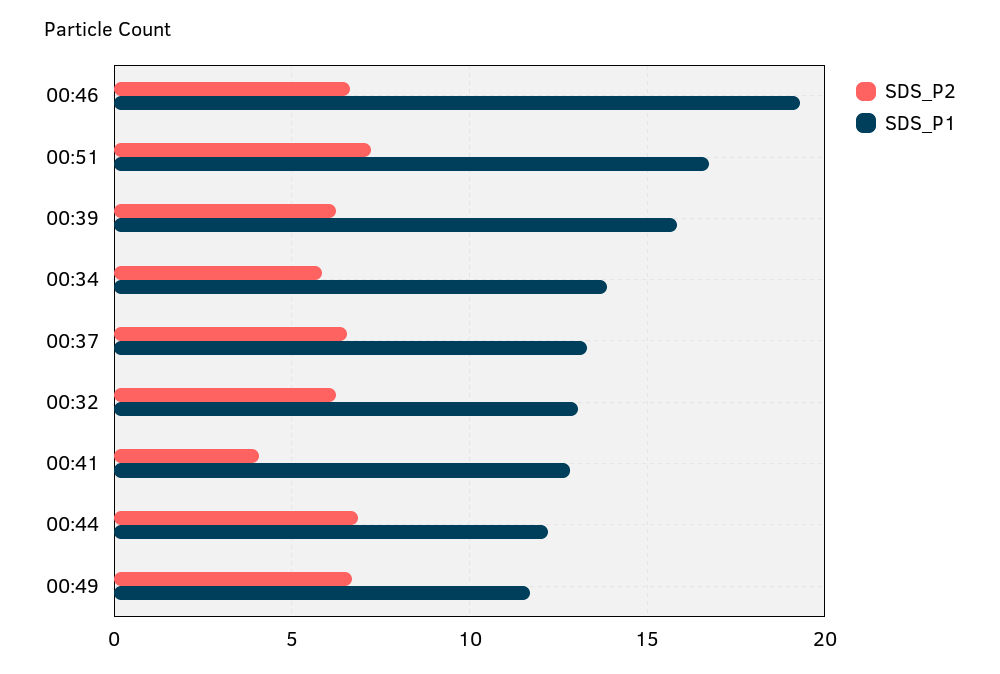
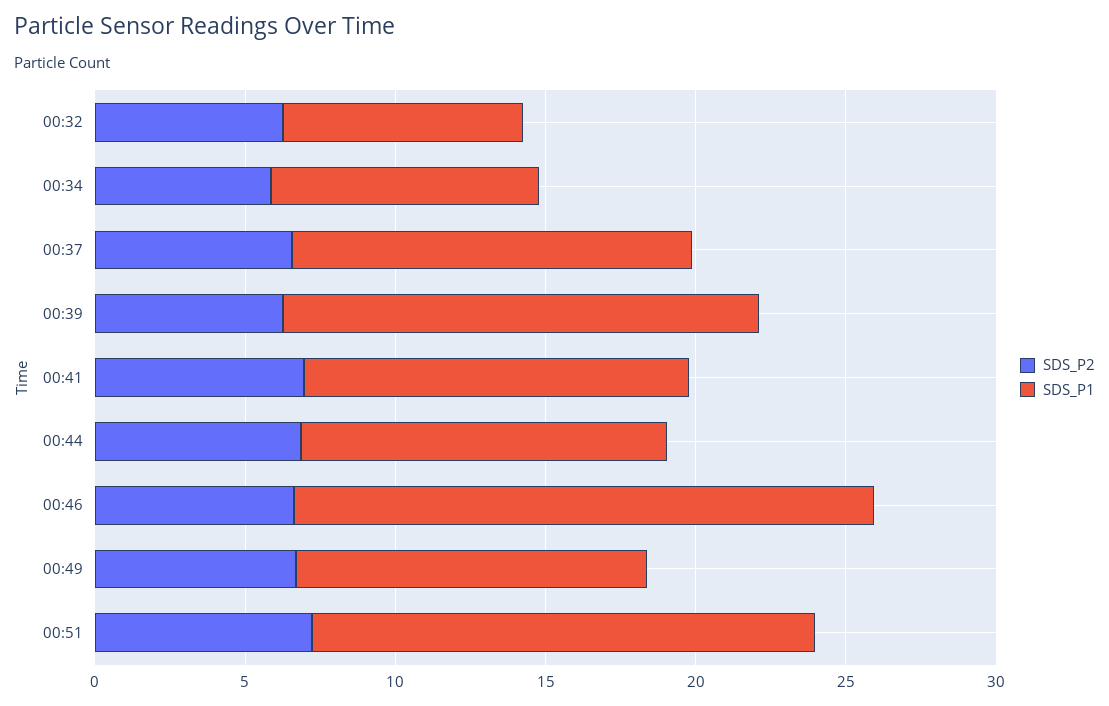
SDS_P1, 00:34: 14 -> 9
SDS_P1, 00:32: 13 -> 8
SDS_P2, 00:41: 4 -> 7

